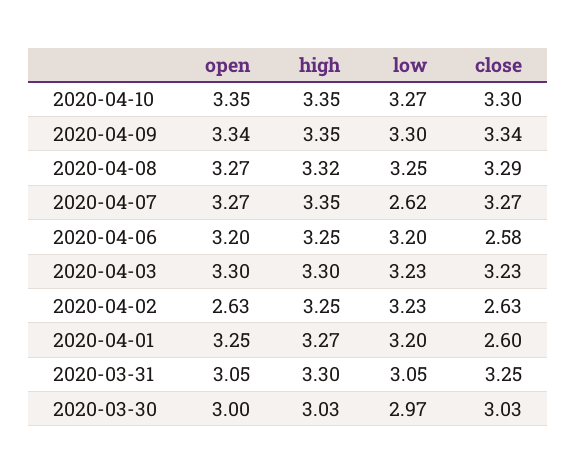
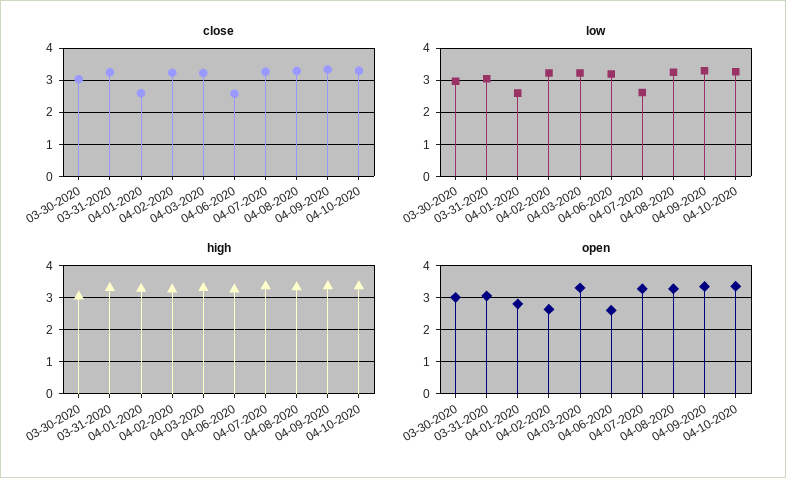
open, 2020-04-06: 3.2 -> 2.6
close, 2020-04-02: 2.63 -> 3.2
open, 2020-04-01: 3.25 -> 2.8
low, 2020-04-01: 3.2 -> 2.6

